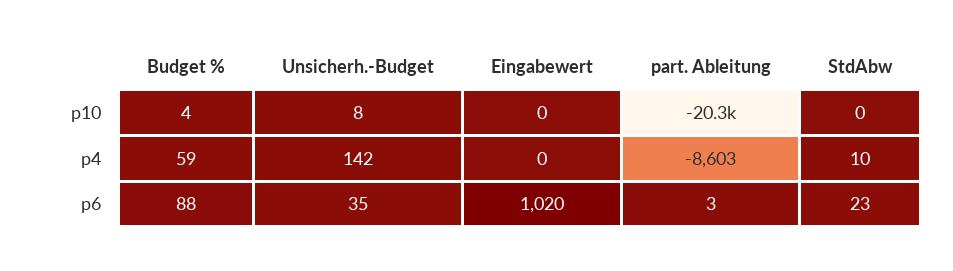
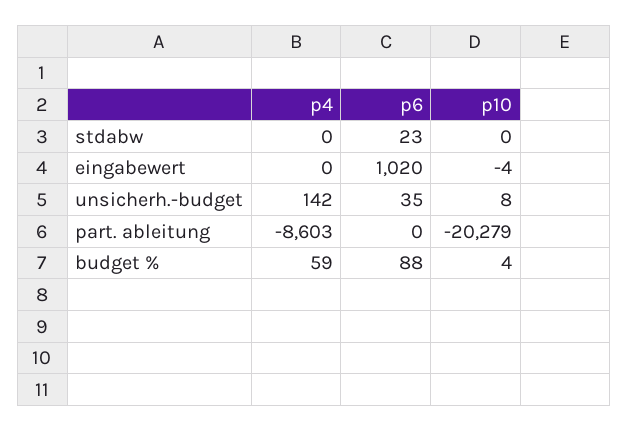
Eingabewert, p10: 0 -> -4
StdAbw, p4: 10 -> 0
part. Ableitung, p6: 3 -> 0

